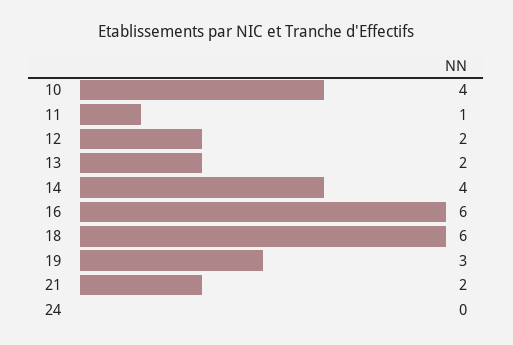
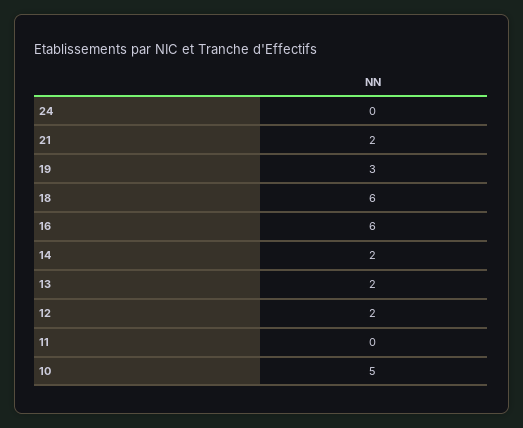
10: 4 -> 5
11: 1 -> 0
14: 4 -> 2

